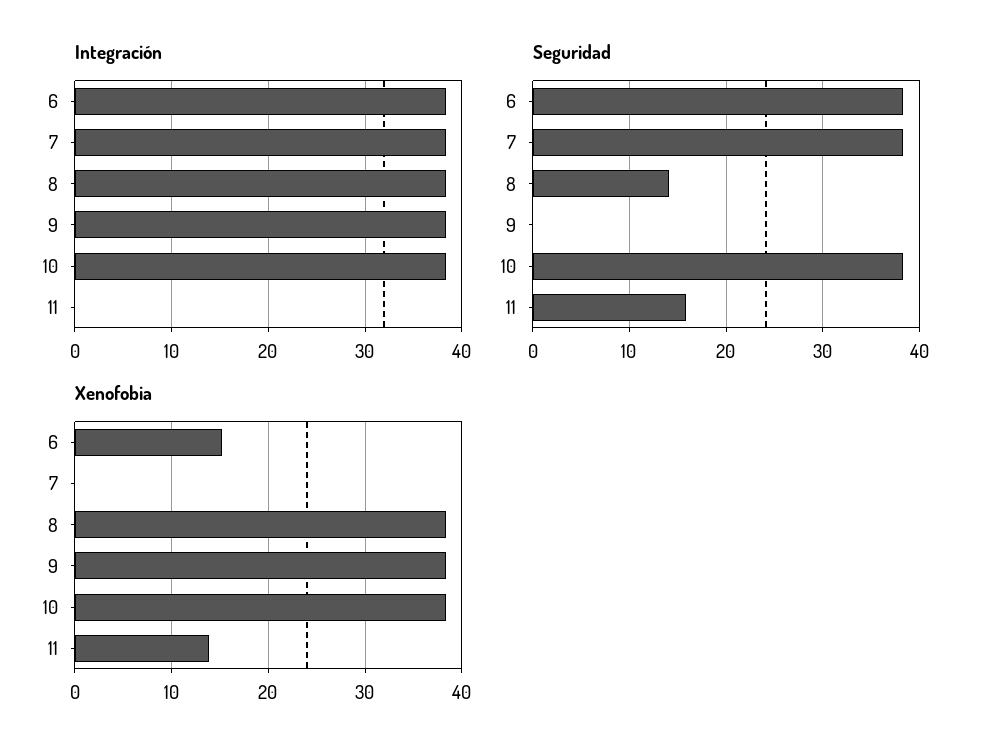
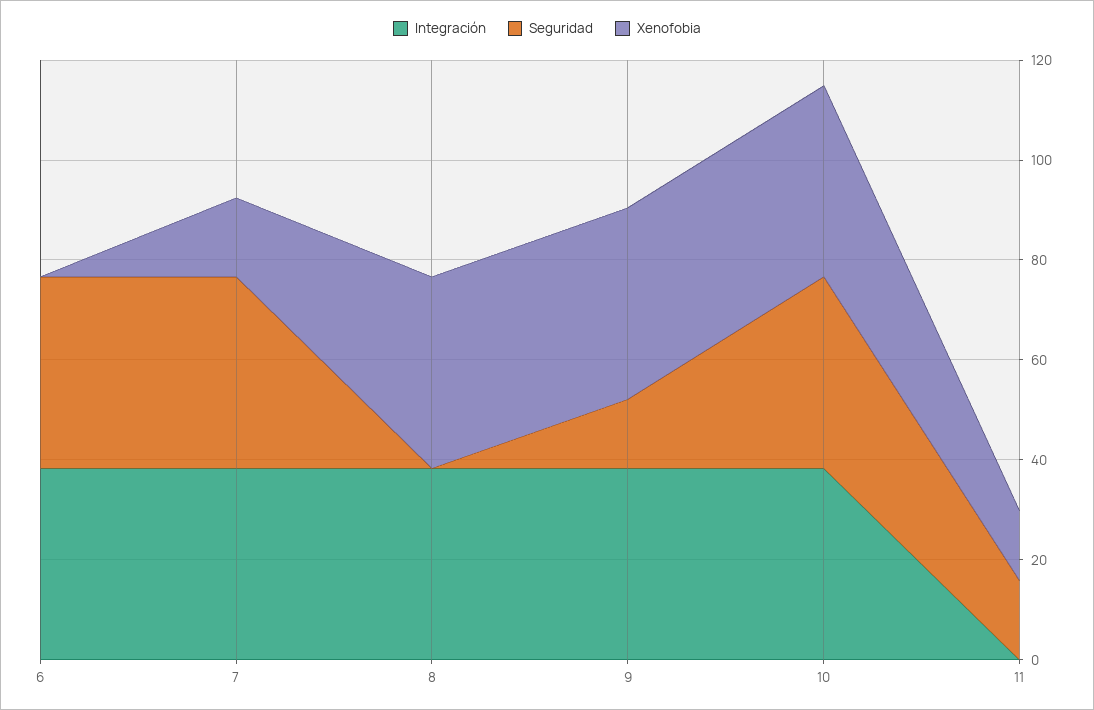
Seguridad, 8: 14 -> 0
Seguridad, 9: 0 -> 15
Xenofobia, 6: 15 -> 0
Xenofobia, 7: 0 -> 15

